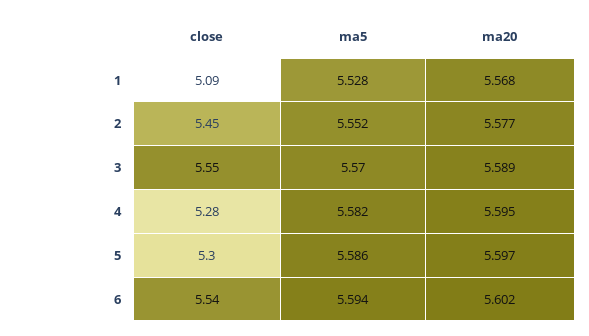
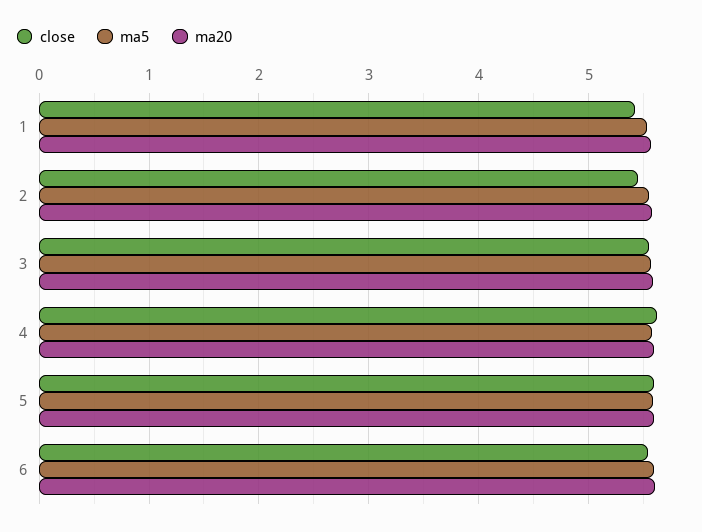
close, 1: 5.09 -> 5.4
close, 4: 5.28 -> 5.6
close, 5: 5.3 -> 5.6

